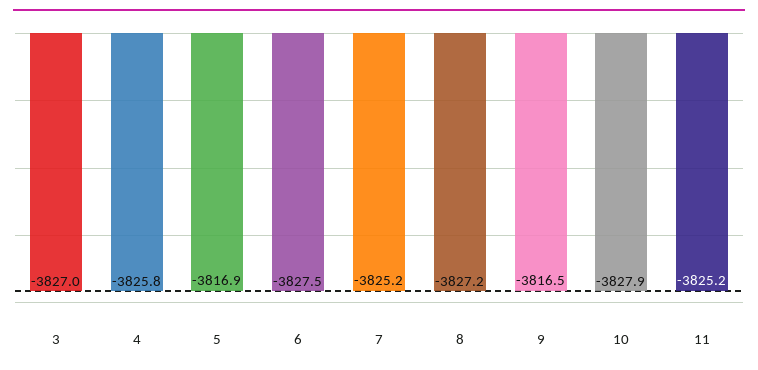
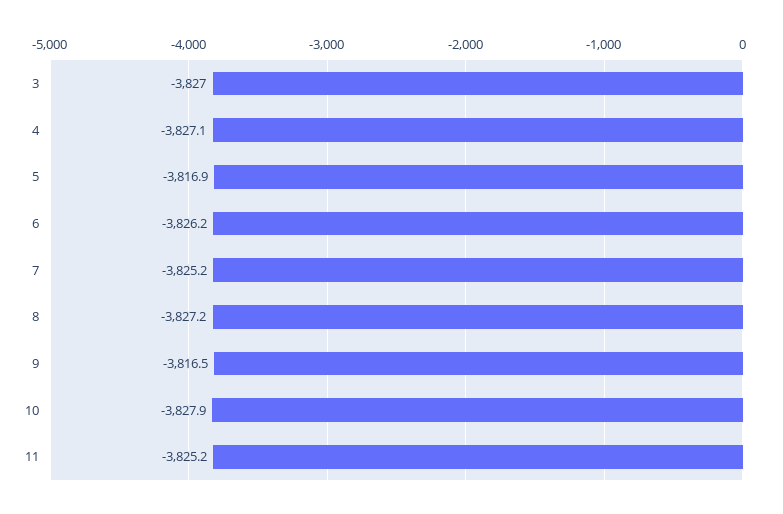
4: -3825.8 -> -3827.1
6: -3827.5 -> -3826.2

